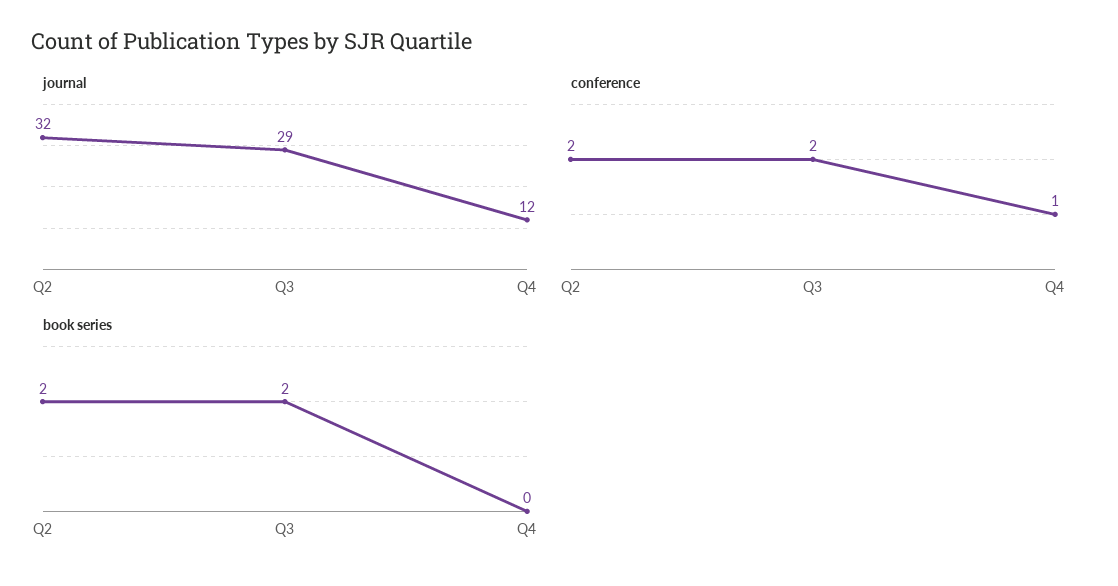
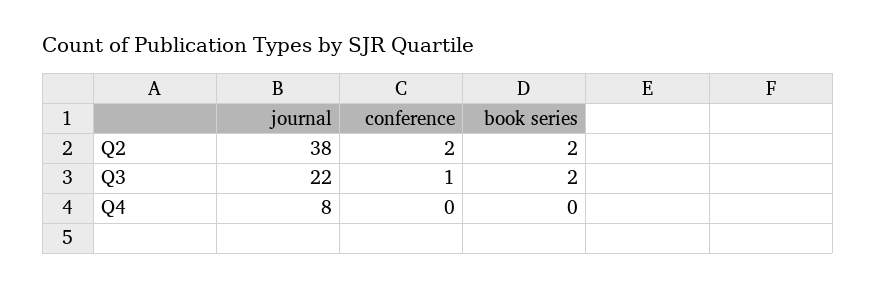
journal, Q2: 32 -> 38
journal, Q3: 29 -> 22
journal, Q4: 12 -> 8
conference, Q3: 2 -> 1
conference, Q4: 1 -> 0

